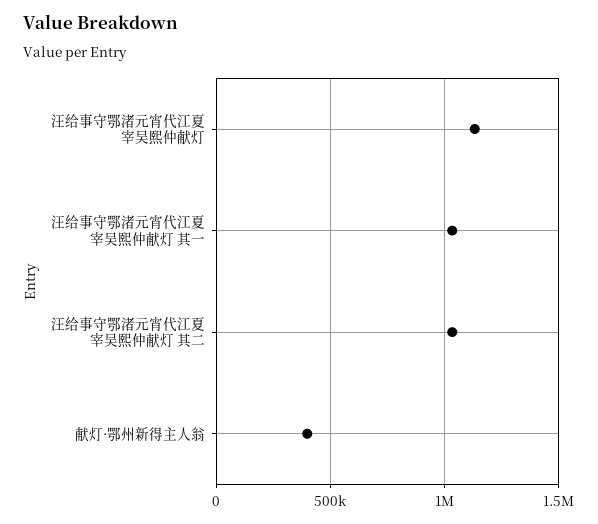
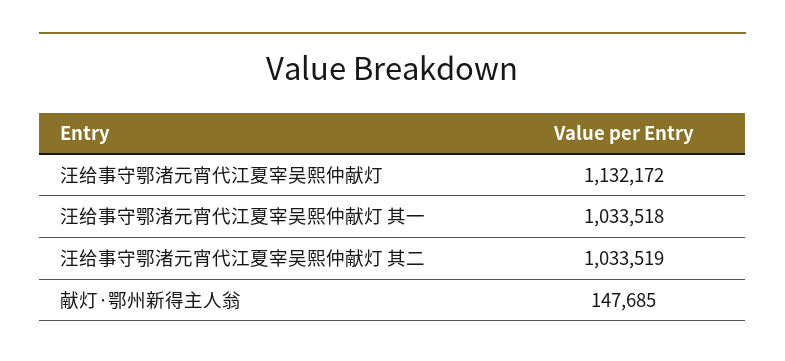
献灯·鄂州新得主人翁: 400000 -> 147685

